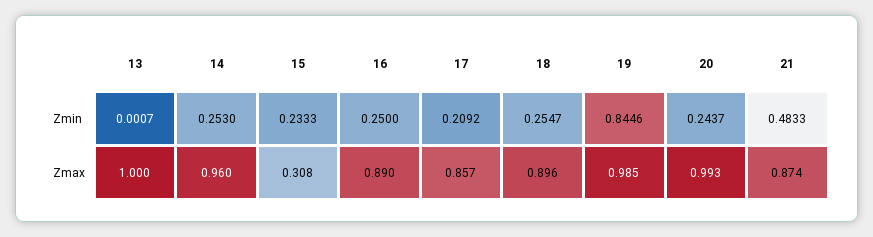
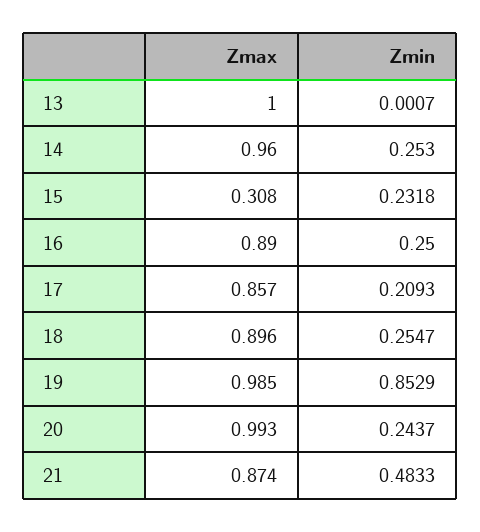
15, Zmin: 0.2333 -> 0.2318
17, Zmin: 0.2092 -> 0.2093
19, Zmin: 0.8446 -> 0.8529

